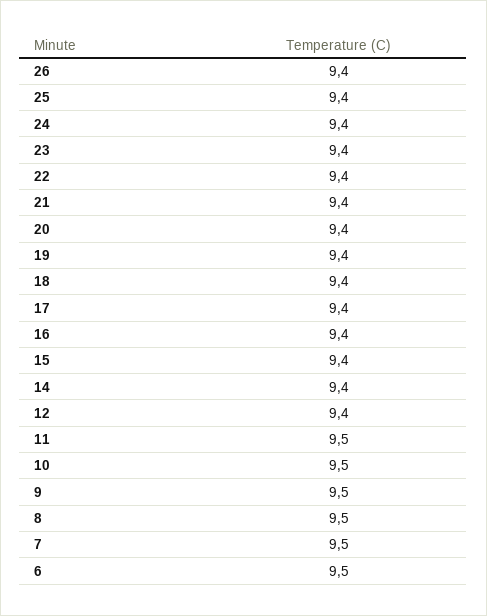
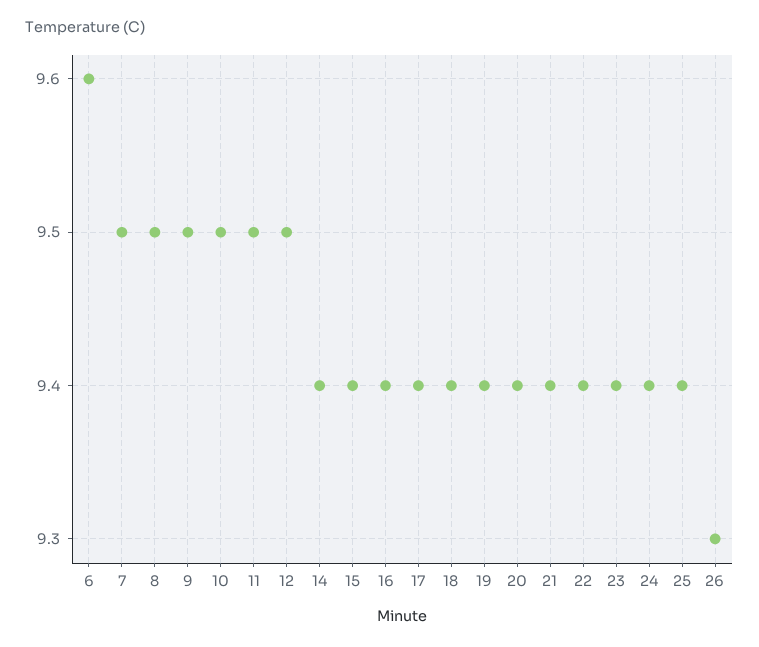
26: 9.4 -> 9.3
12: 9.4 -> 9.5
6: 9.5 -> 9.6

